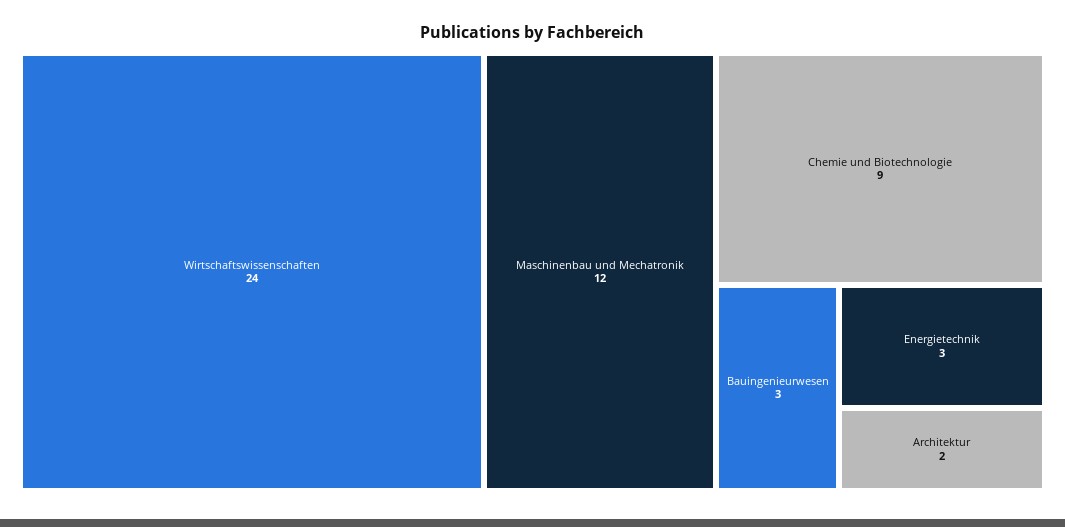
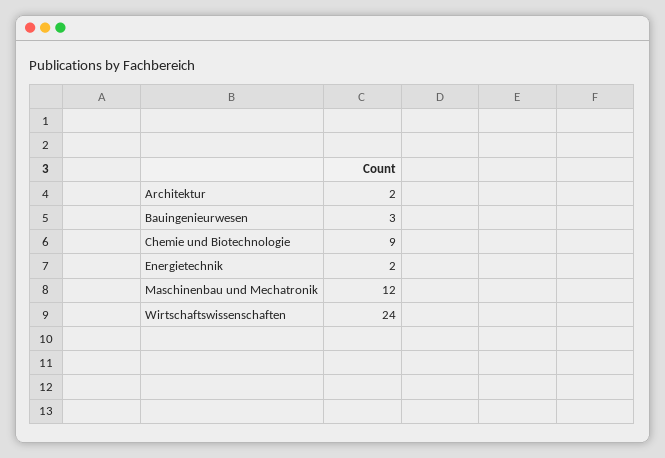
Energietechnik: 3 -> 2

